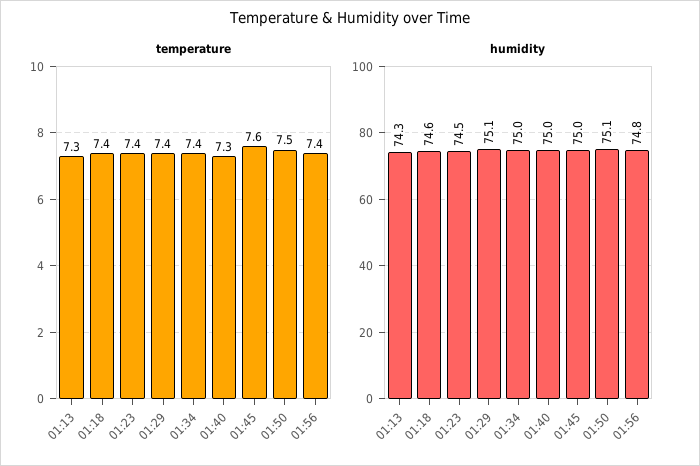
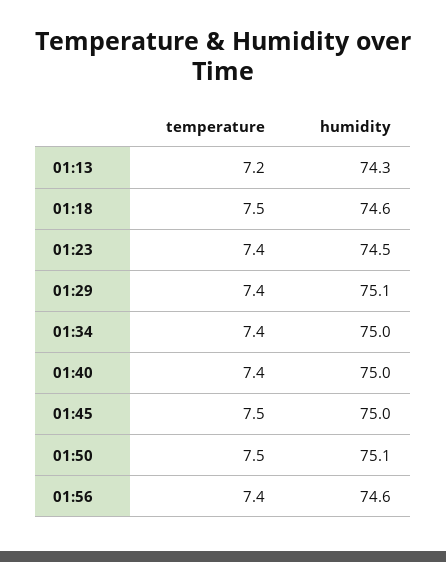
temperature, 01:13: 7.3 -> 7.2
temperature, 01:18: 7.4 -> 7.5
temperature, 01:40: 7.3 -> 7.4
temperature, 01:45: 7.6 -> 7.5
humidity, 01:56: 74.8 -> 74.6

